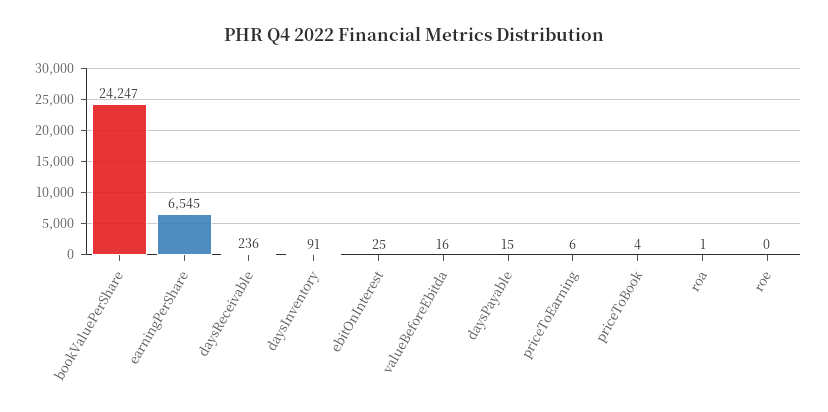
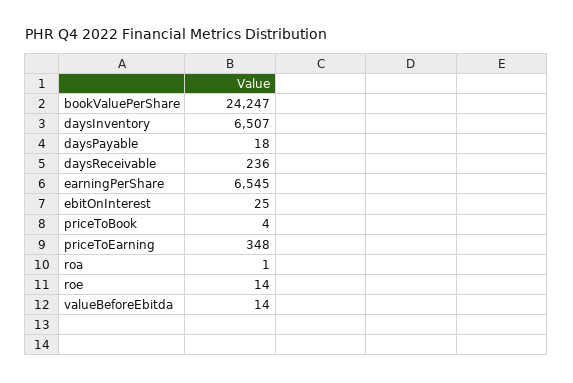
daysInventory: 91 -> 6507
valueBeforeEbitda: 16 -> 14
daysPayable: 15 -> 18
priceToEarning: 6 -> 348
roe: 0 -> 14

